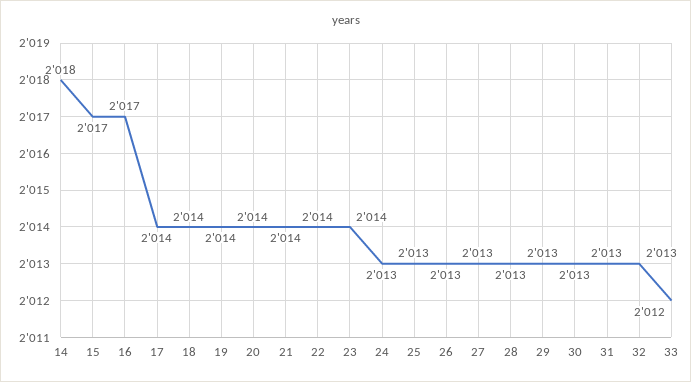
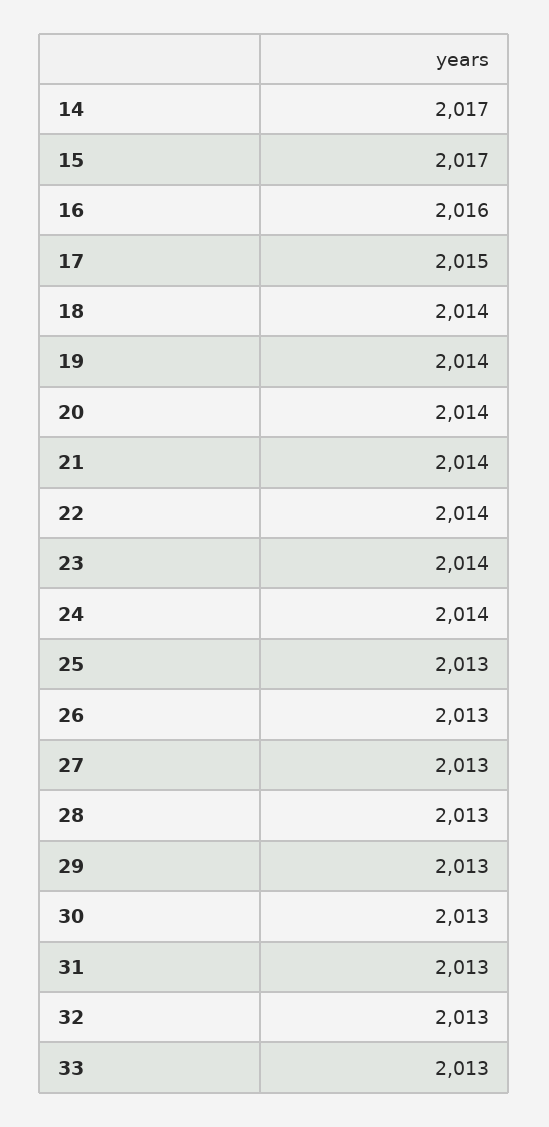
14: 2018 -> 2017
16: 2017 -> 2016
17: 2014 -> 2015
24: 2013 -> 2014
33: 2012 -> 2013

